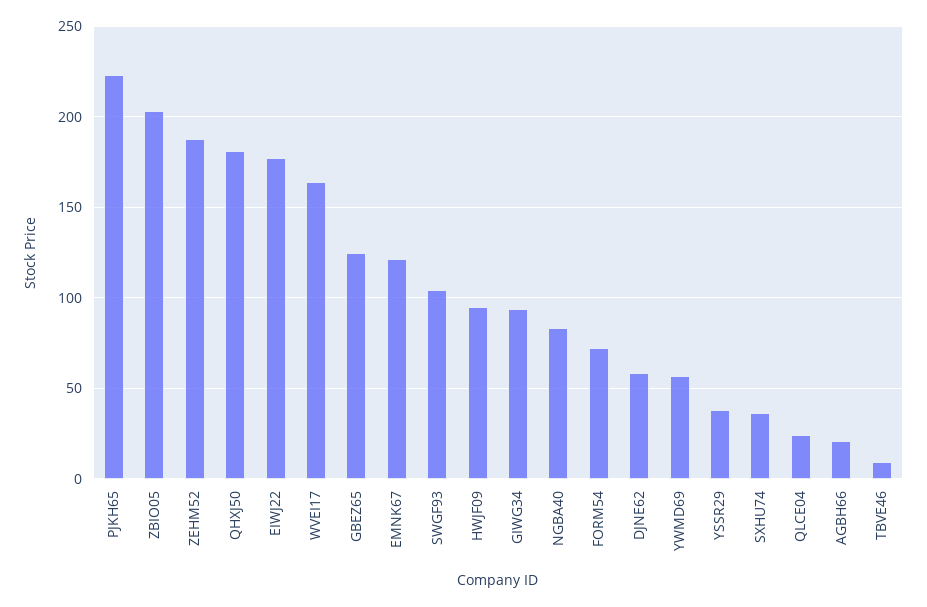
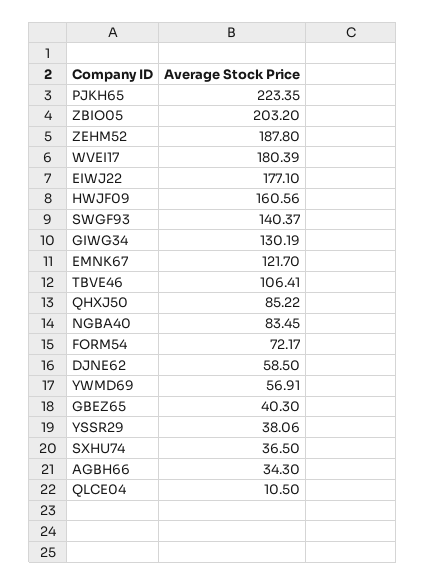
QHXJ50: 180 -> 85.22
WVEI17: 165 -> 180.39
GBEZ65: 125 -> 40.3
SWGF93: 105 -> 140.37
HWJF09: 95 -> 160.56
GIWG34: 95 -> 130.19
QLCE04: 25 -> 10.5
AGBH66: 20 -> 34.3
TBVE46: 10 -> 106.41

